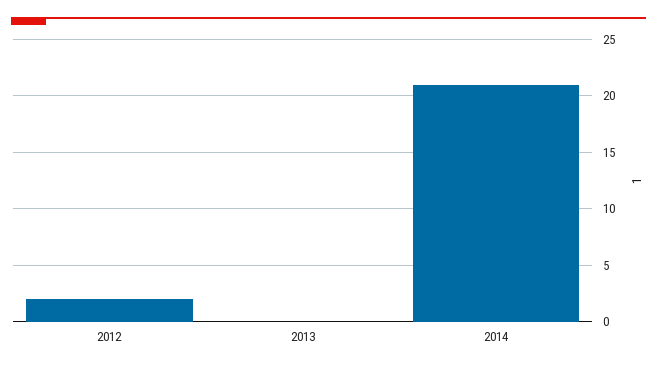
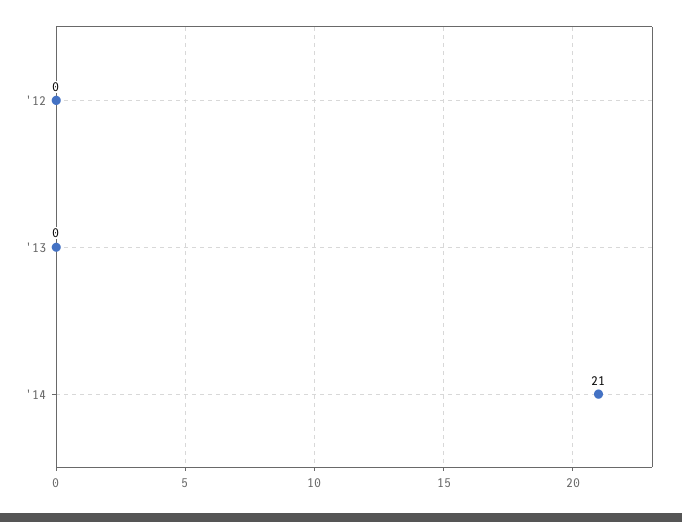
2012: 2 -> 0

